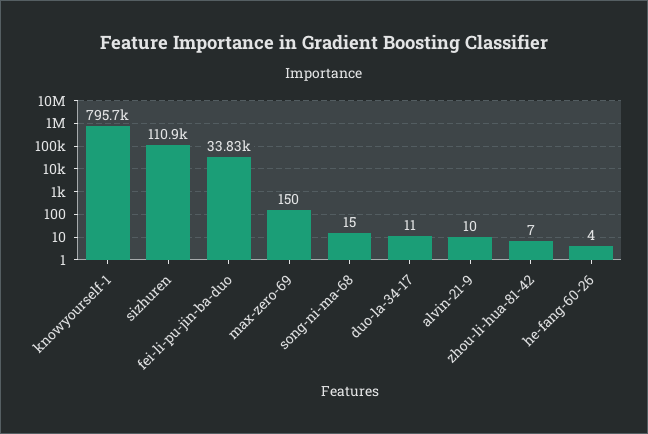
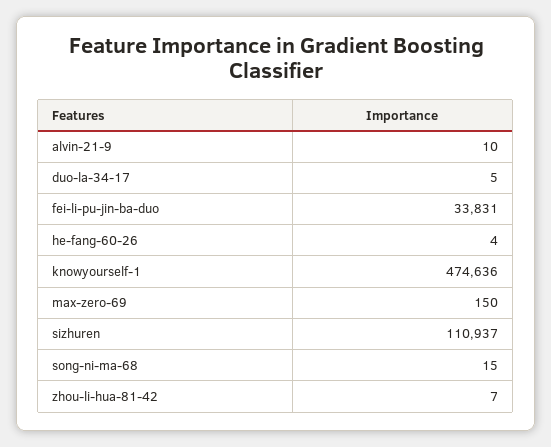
knowyourself-1: 795700 -> 474636
duo-la-34-17: 11 -> 5

